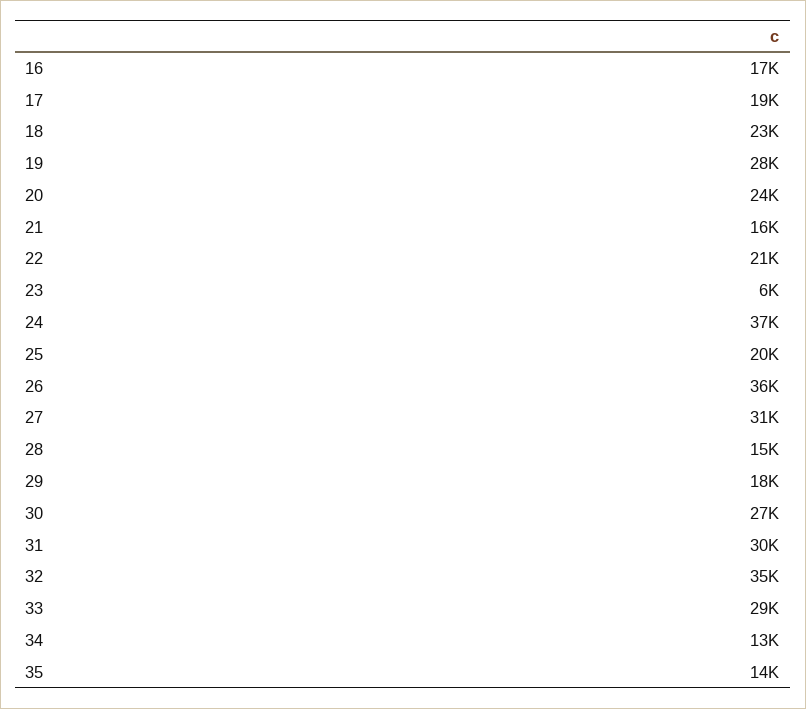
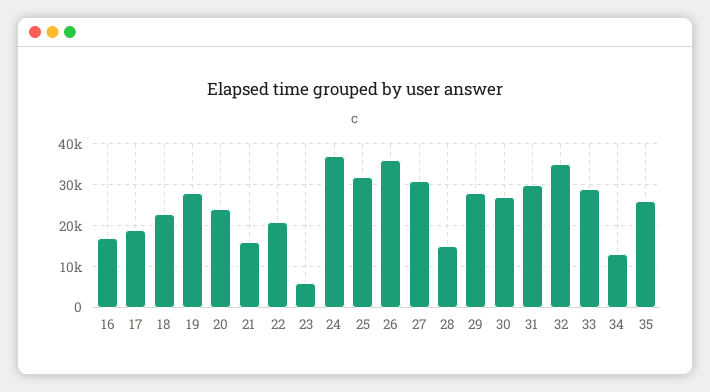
25: 20000 -> 32000
29: 18000 -> 28000
35: 14000 -> 26000

